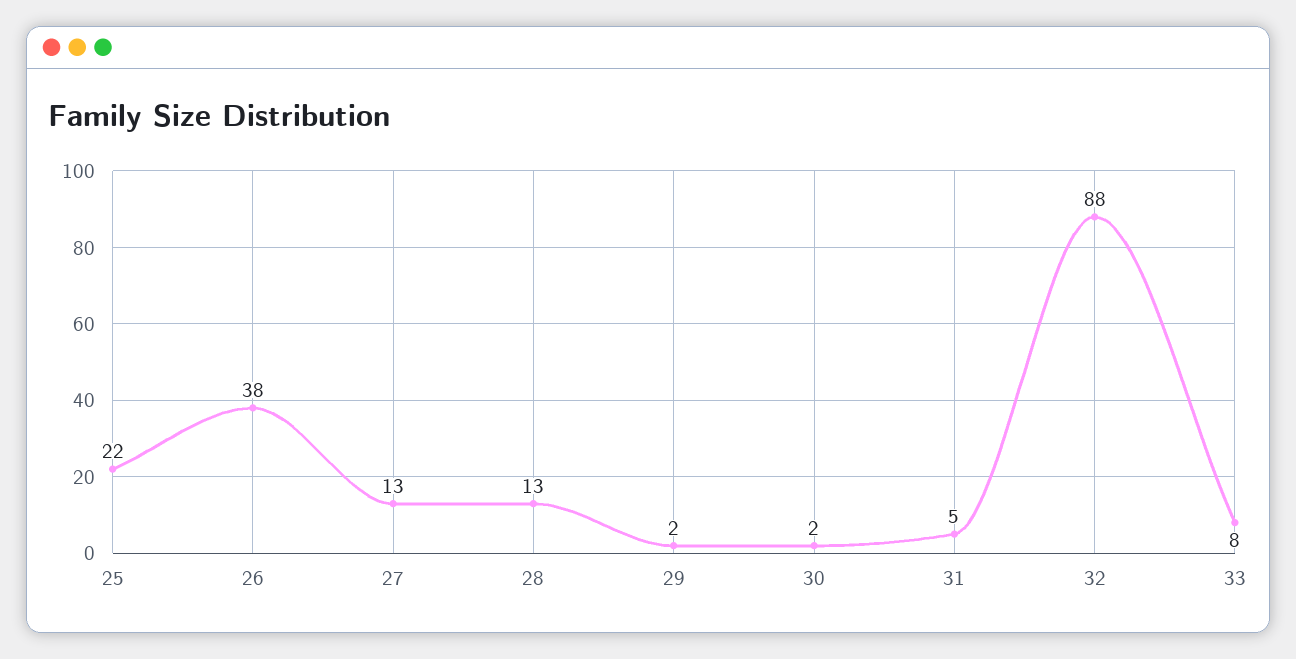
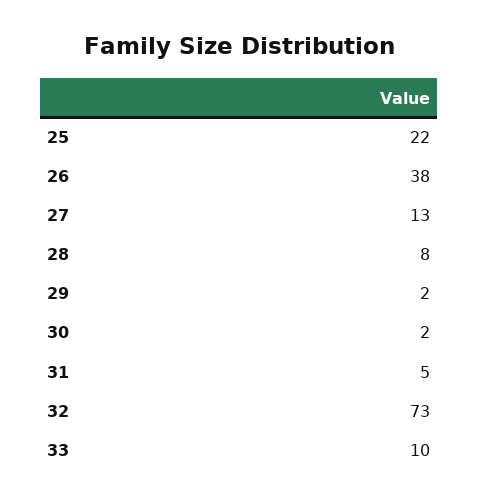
28: 13 -> 8
32: 88 -> 73
33: 8 -> 10

